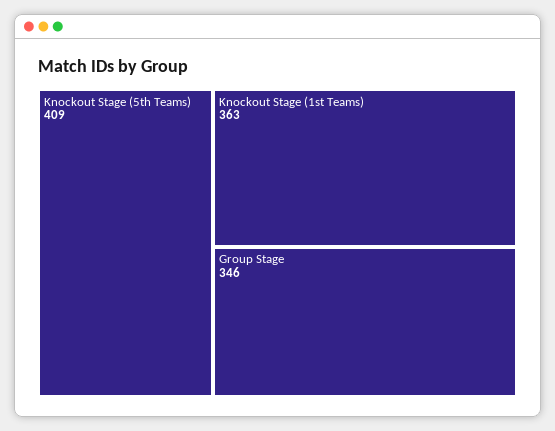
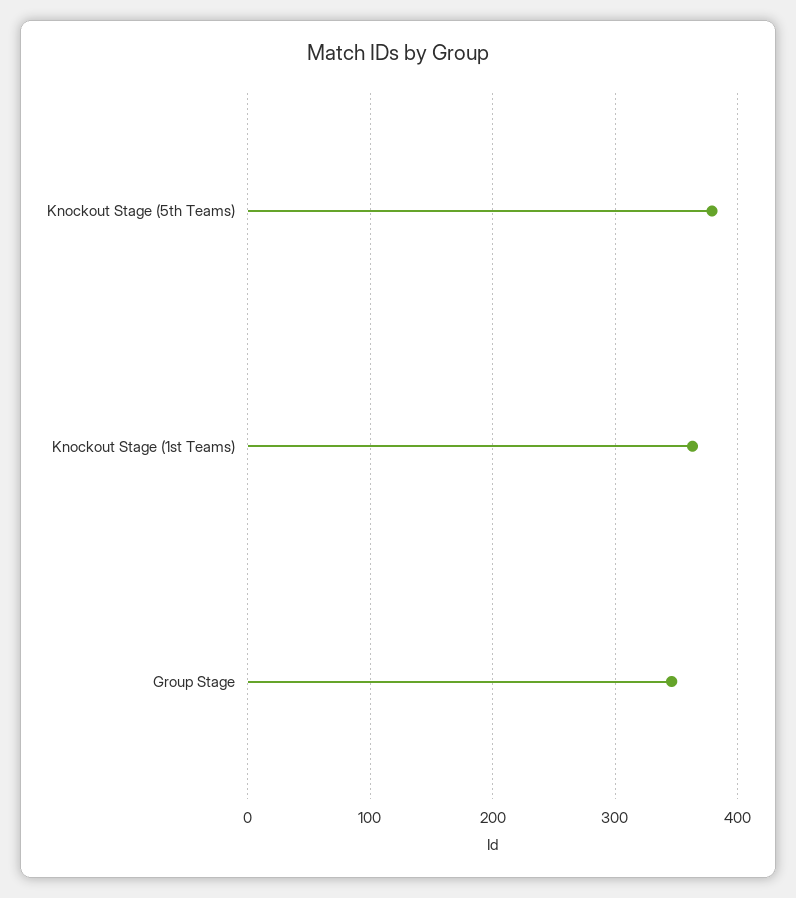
Knockout Stage (5th Teams): 409 -> 380

